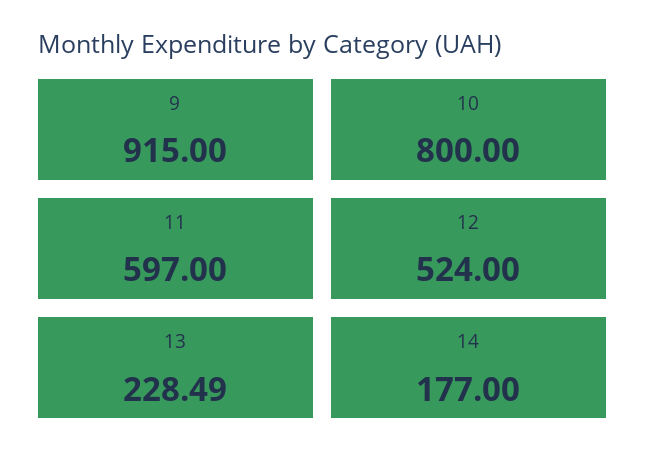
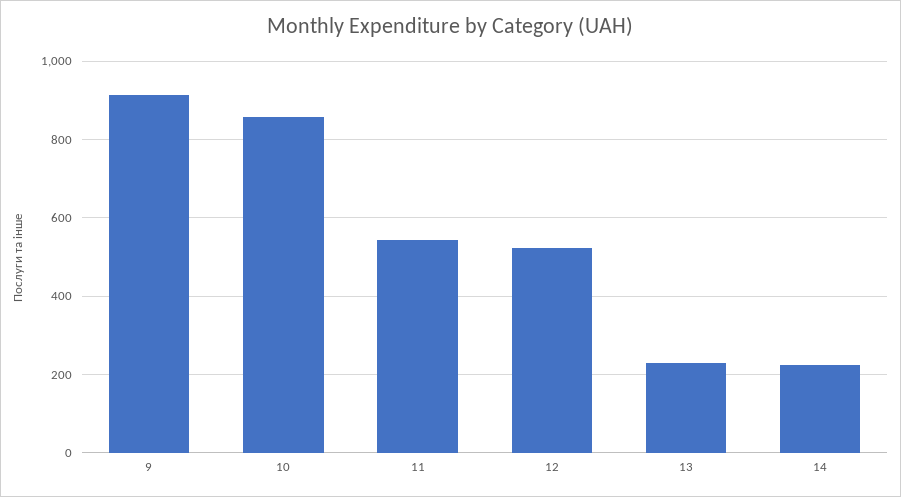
10: 800 -> 860
11: 597 -> 540
14: 177 -> 220

